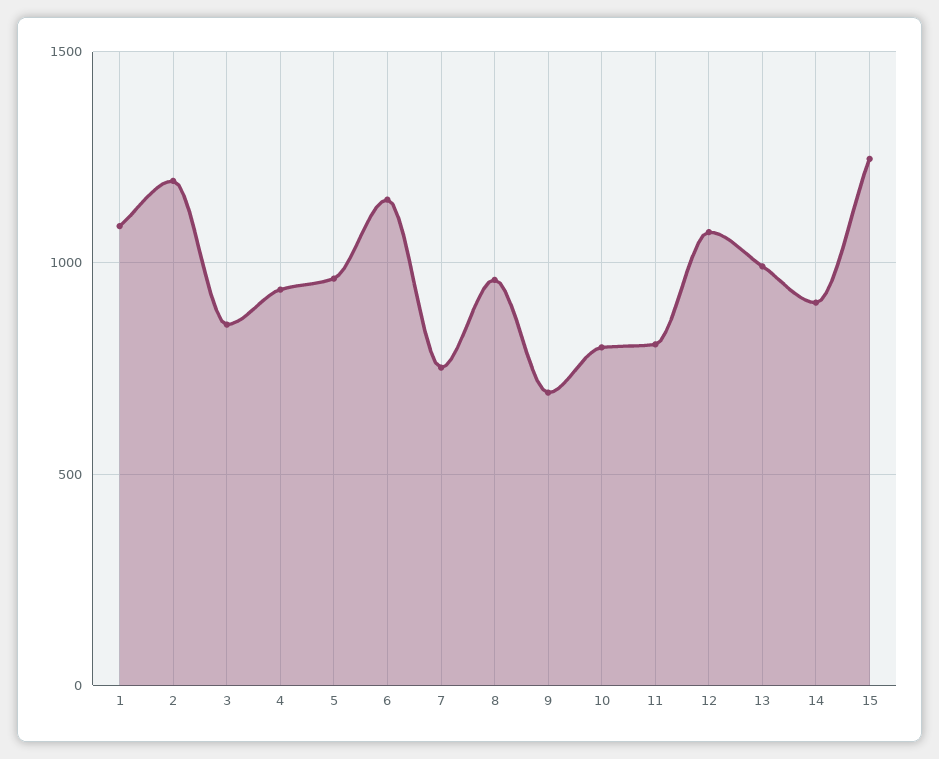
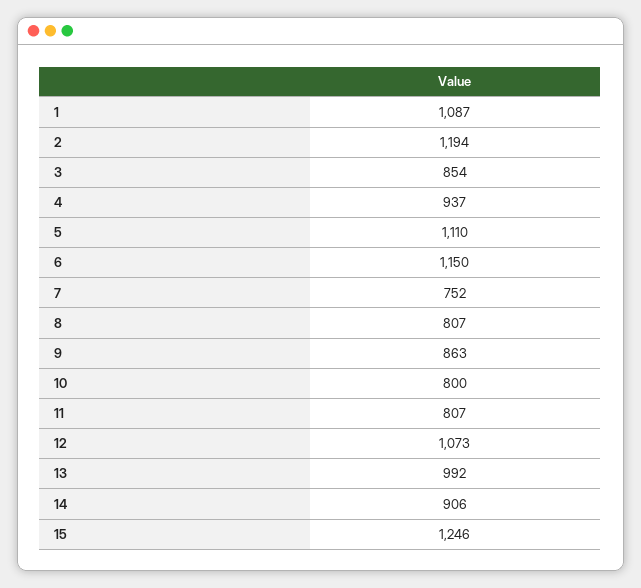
5: 950 -> 1110
8: 950 -> 807
9: 700 -> 863

